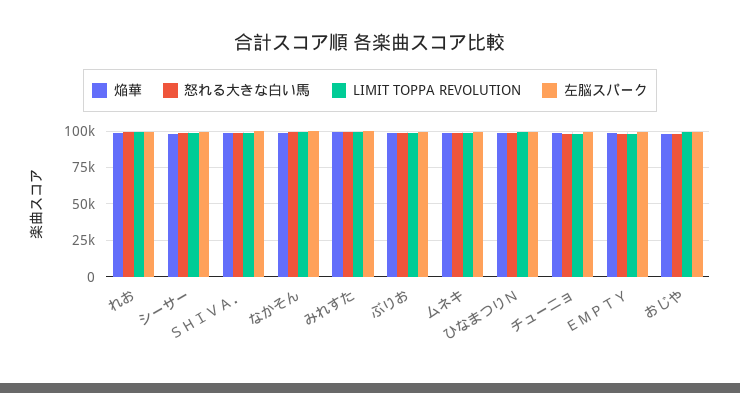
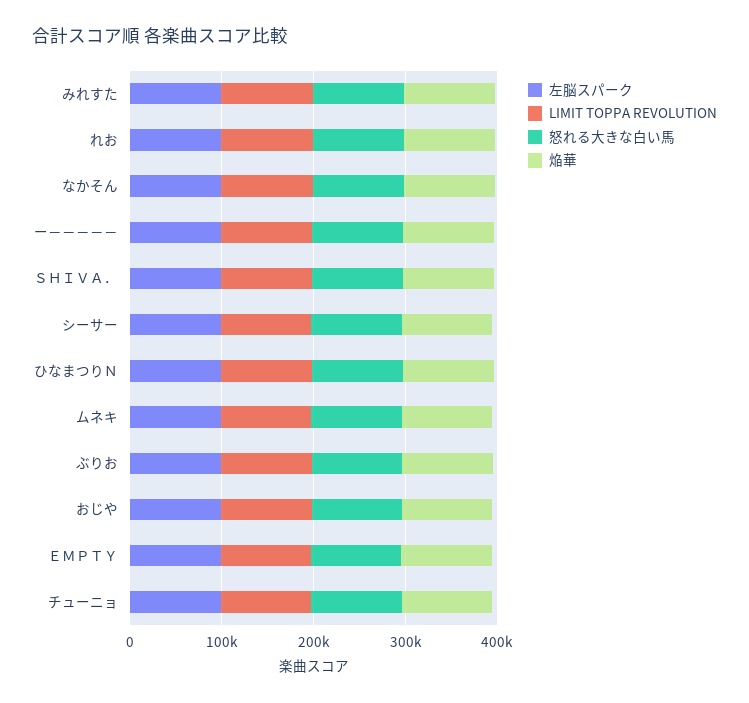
左脳スパーク, ー－－－－－: none -> 100000
LIMIT TOPPA REVOLUTION, ー－－－－－: none -> 100000
怒れる大きな白い馬, ー－－－－－: none -> 100000
焔華, ー－－－－－: none -> 100000

